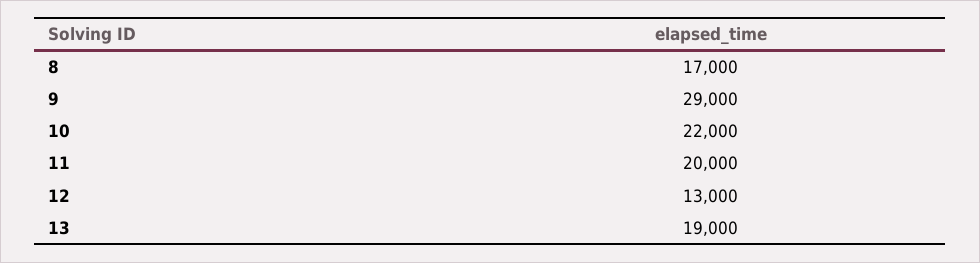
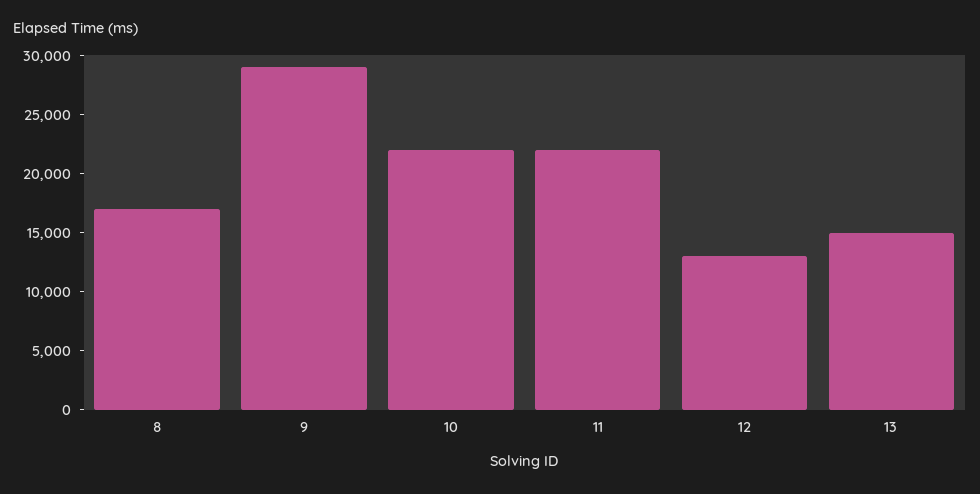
11: 20000 -> 22000
13: 19000 -> 15000

